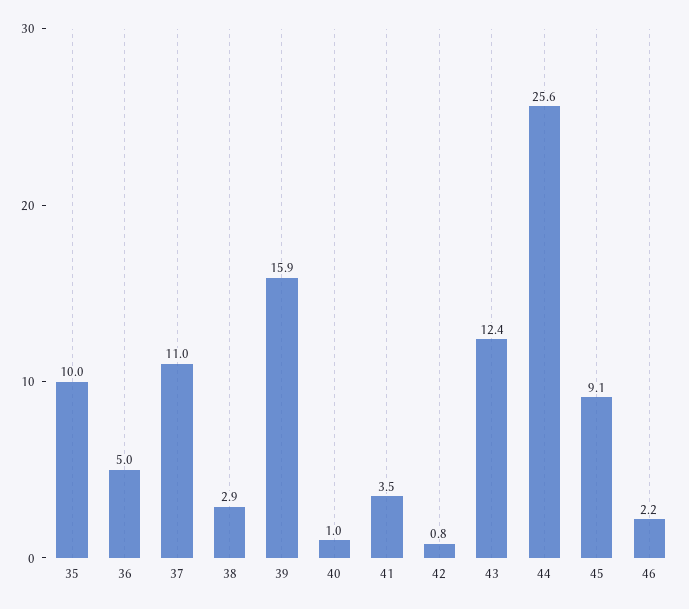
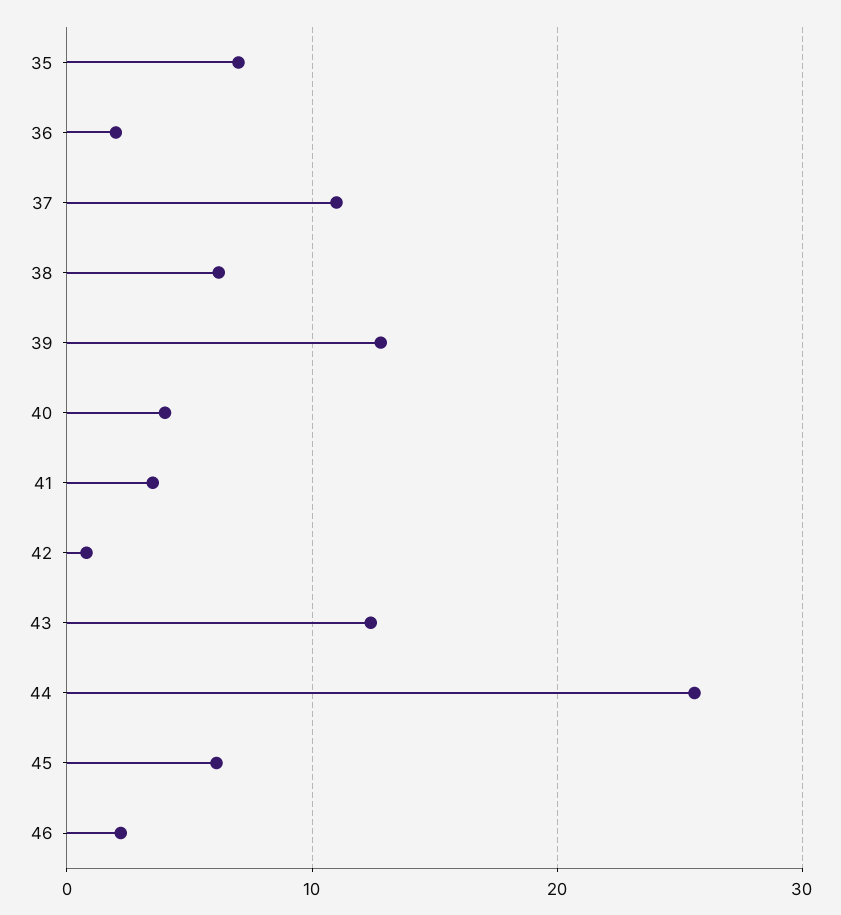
35: 10 -> 7
36: 5 -> 2
38: 2.9 -> 6
39: 15.9 -> 13
40: 1 -> 4
45: 9.1 -> 6

